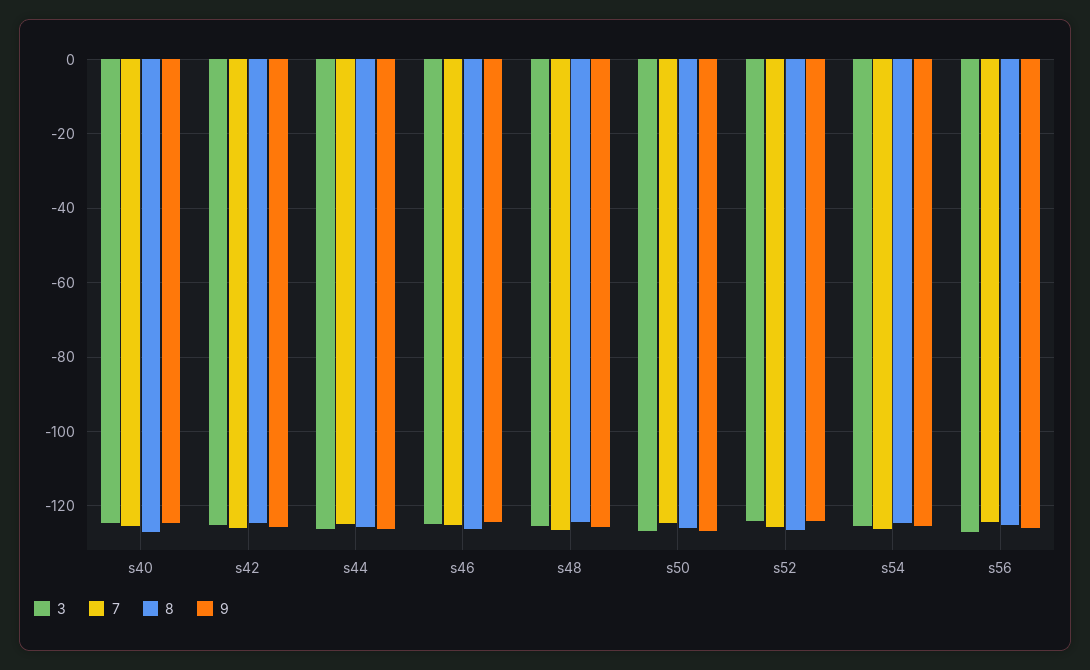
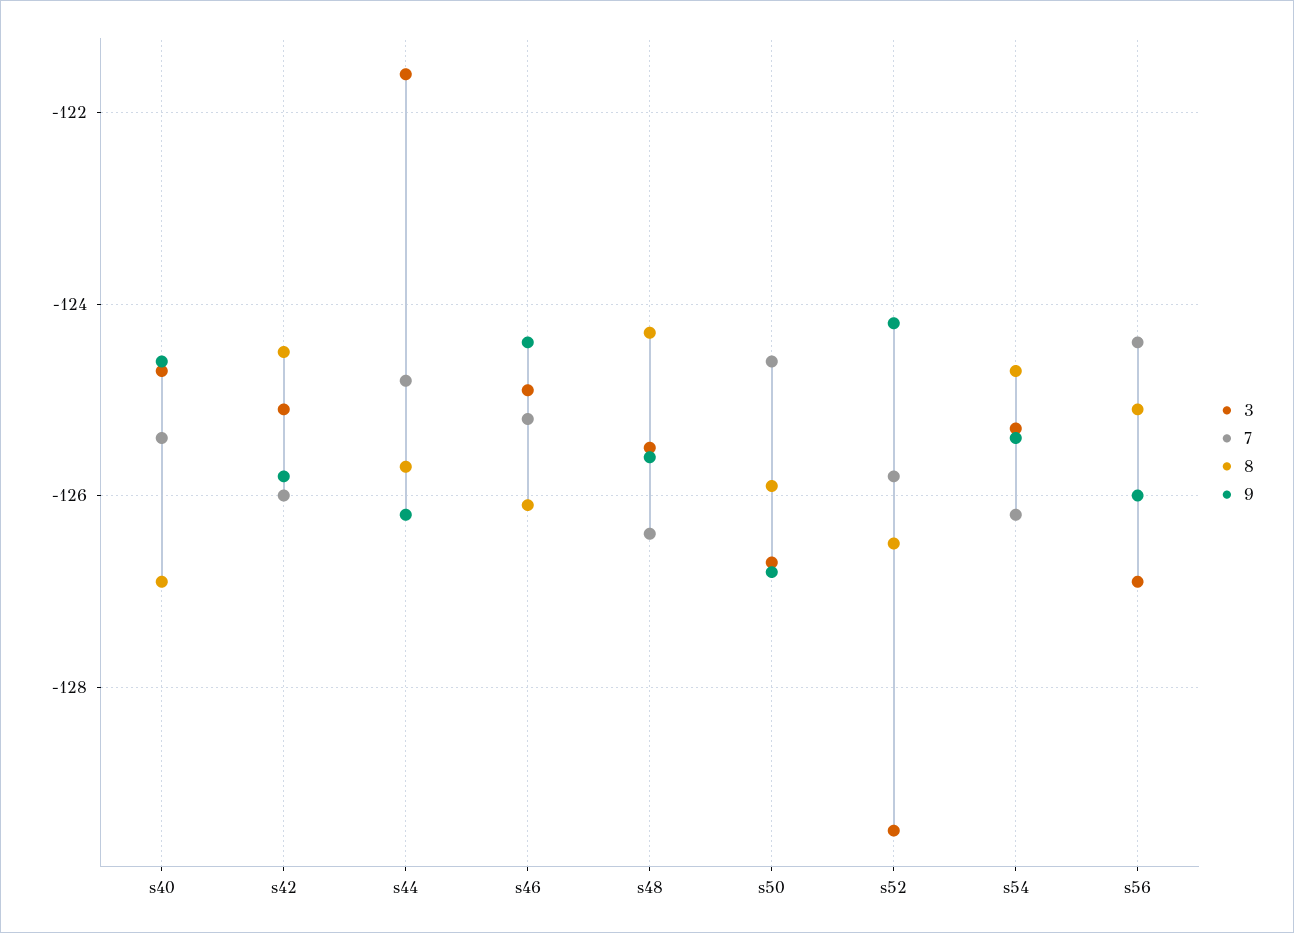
3, s44: -126 -> -121.5
3, s52: -124 -> -129.5

